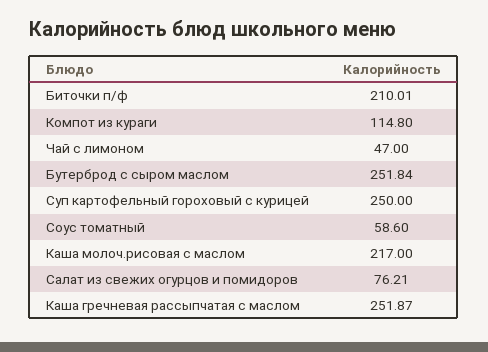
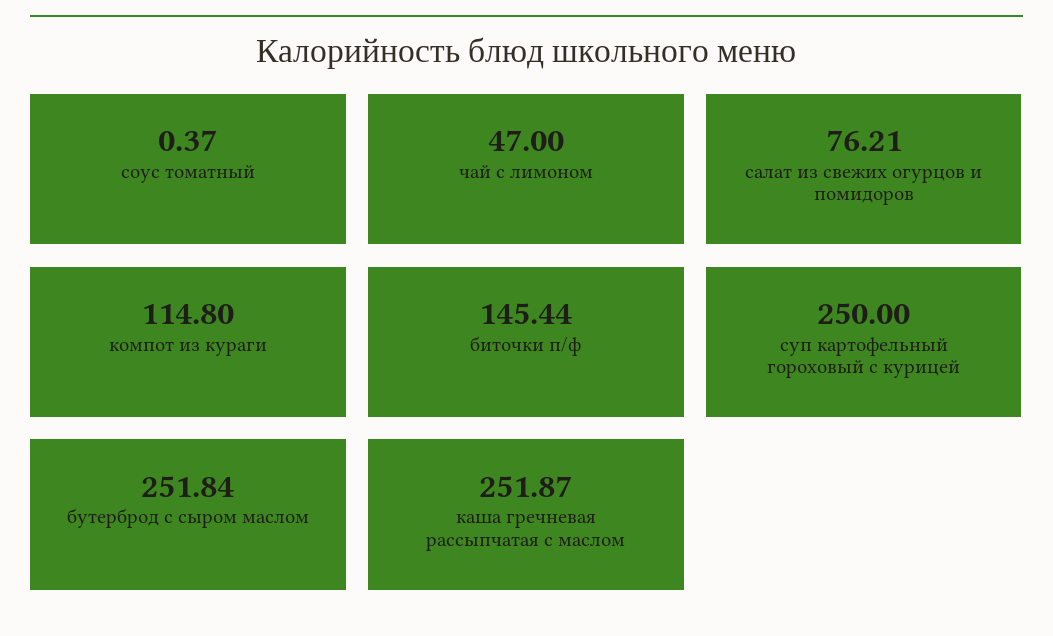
Биточки п/ф: 210.01 -> 145.44
Соус томатный: 58.6 -> 0.37
Каша молоч.рисовая с маслом: 217 -> none

